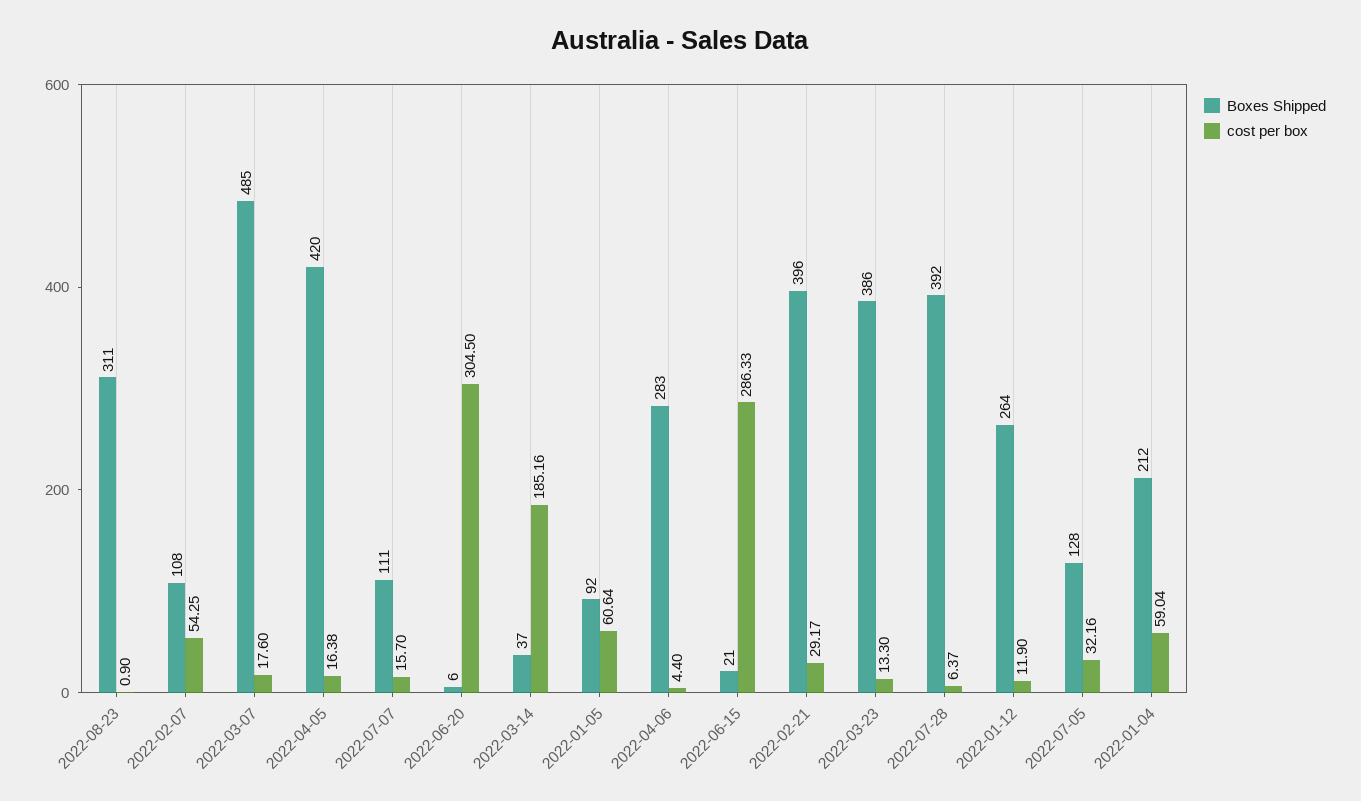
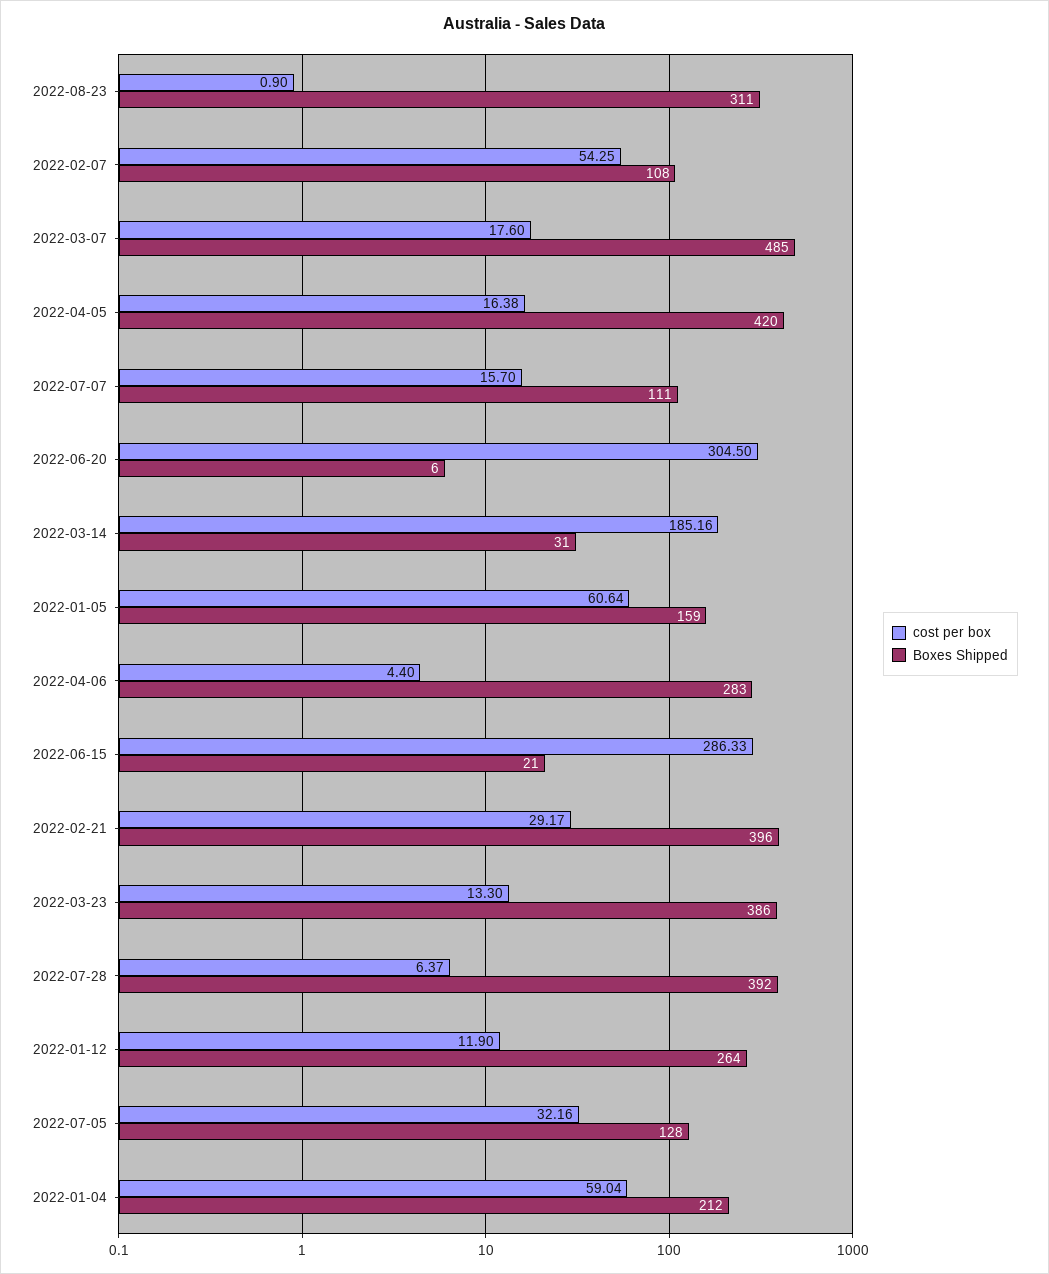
Boxes Shipped, 2022-03-14: 37 -> 31
Boxes Shipped, 2022-01-05: 92 -> 159

